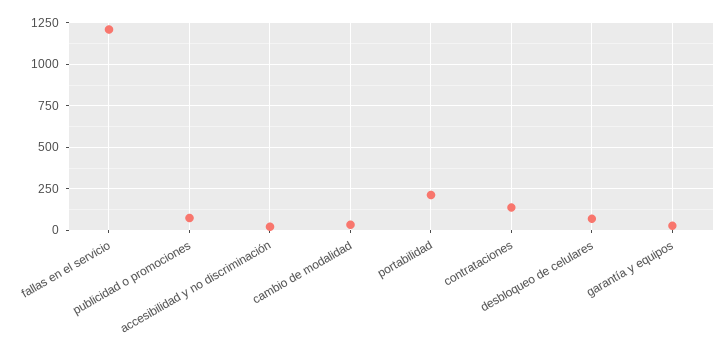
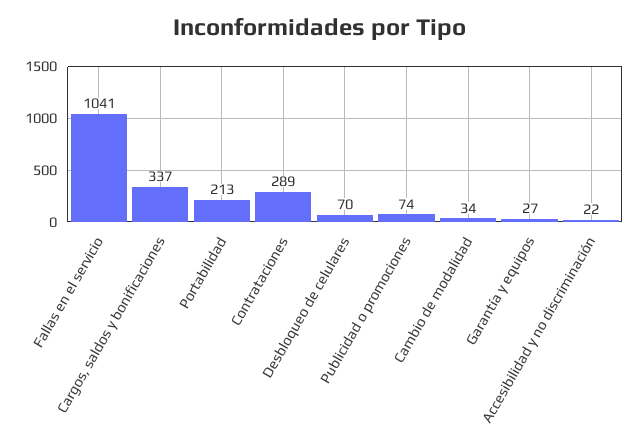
fallas en el servicio: 1200 -> 1041
contrataciones: 150 -> 289
Cargos, saldos y bonificaciones: none -> 337

